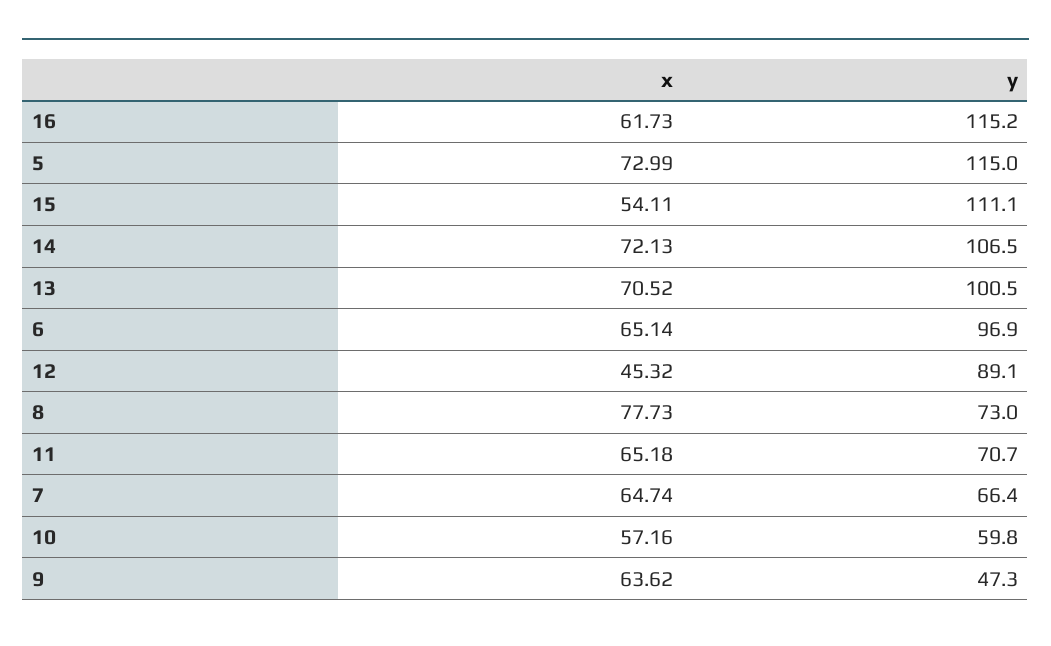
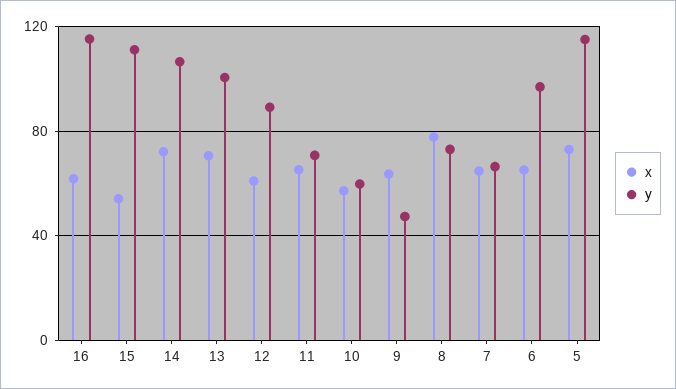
x, 12: 45.32 -> 60

